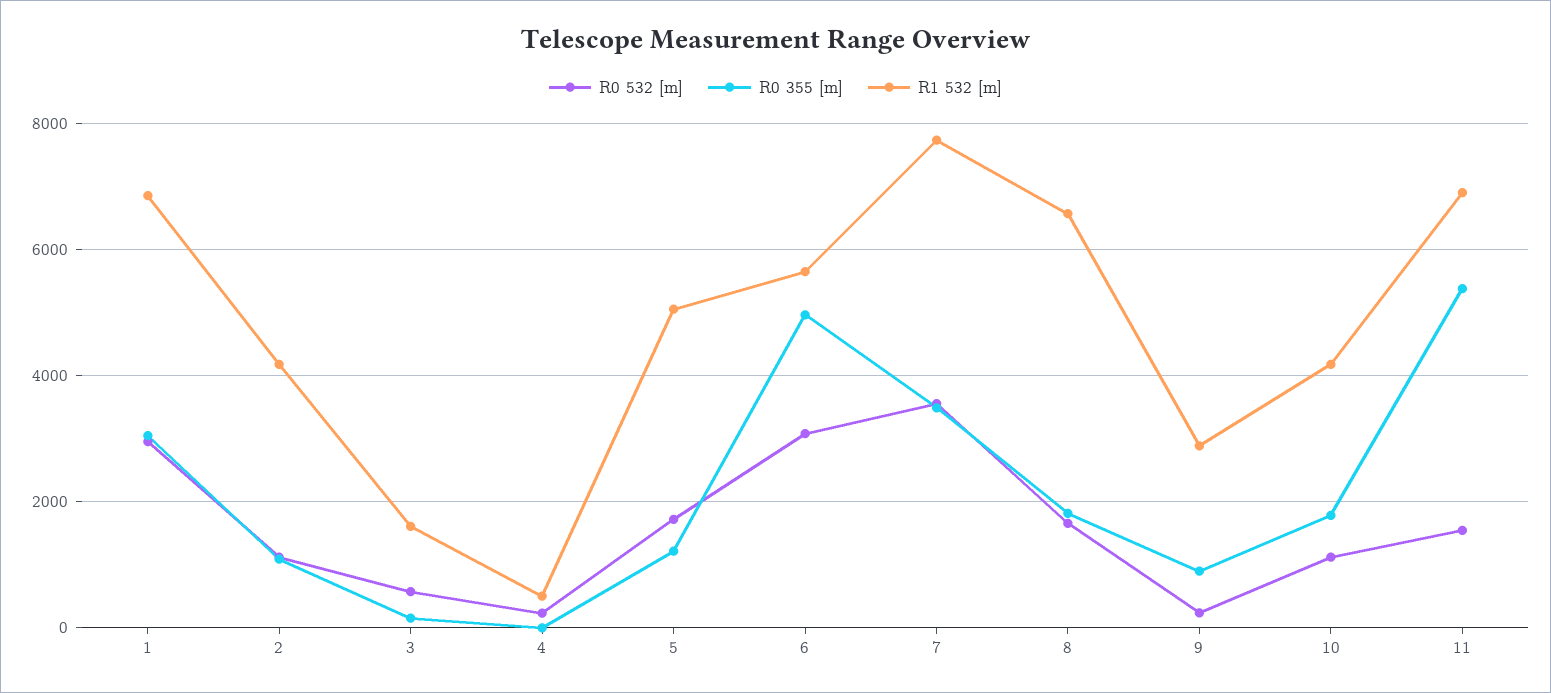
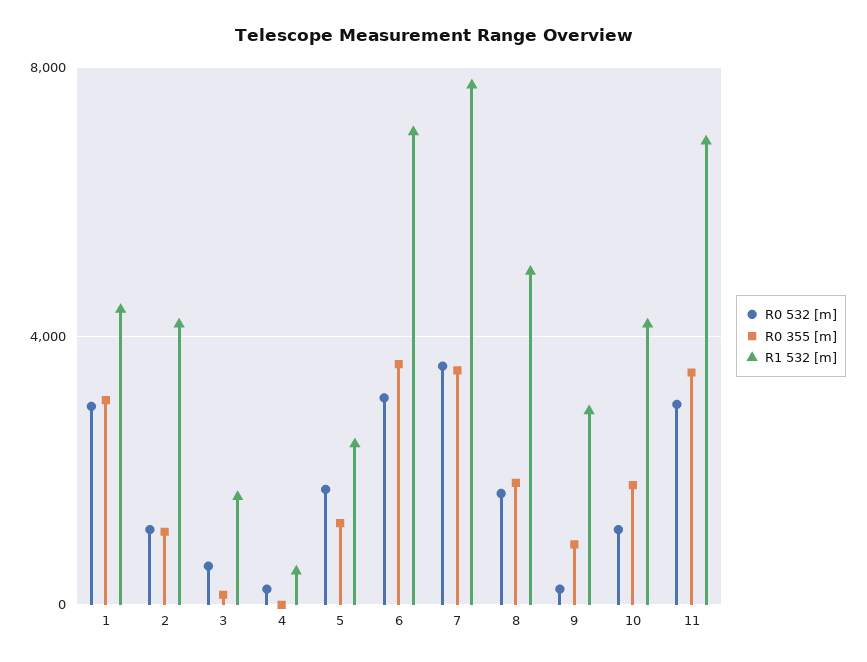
R1 532 [m], 1: 6800 -> 4500
R1 532 [m], 5: 5000 -> 2500
R0 355 [m], 6: 5000 -> 3500
R1 532 [m], 6: 5600 -> 7000
R1 532 [m], 8: 6600 -> 5000
R0 532 [m], 11: 1600 -> 3000
R0 355 [m], 11: 5400 -> 3500

